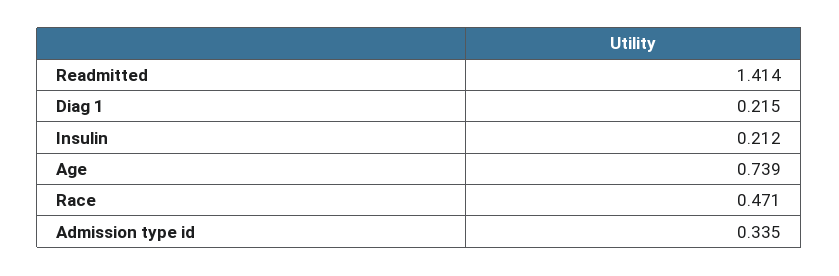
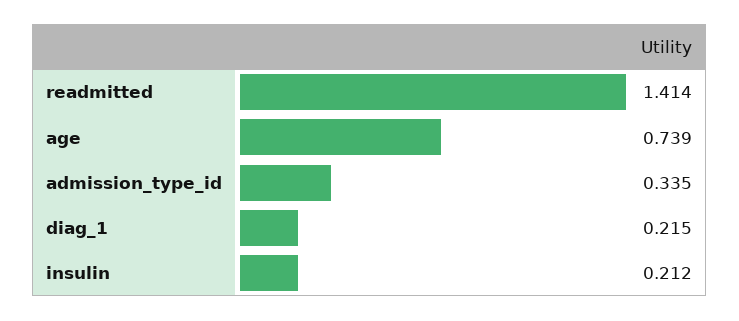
Race: 0.471 -> none

